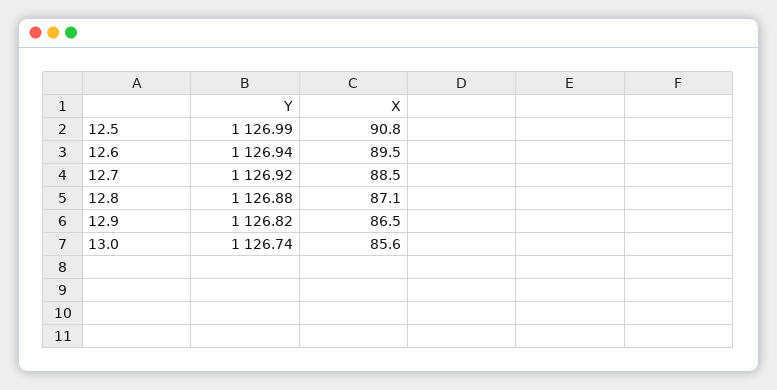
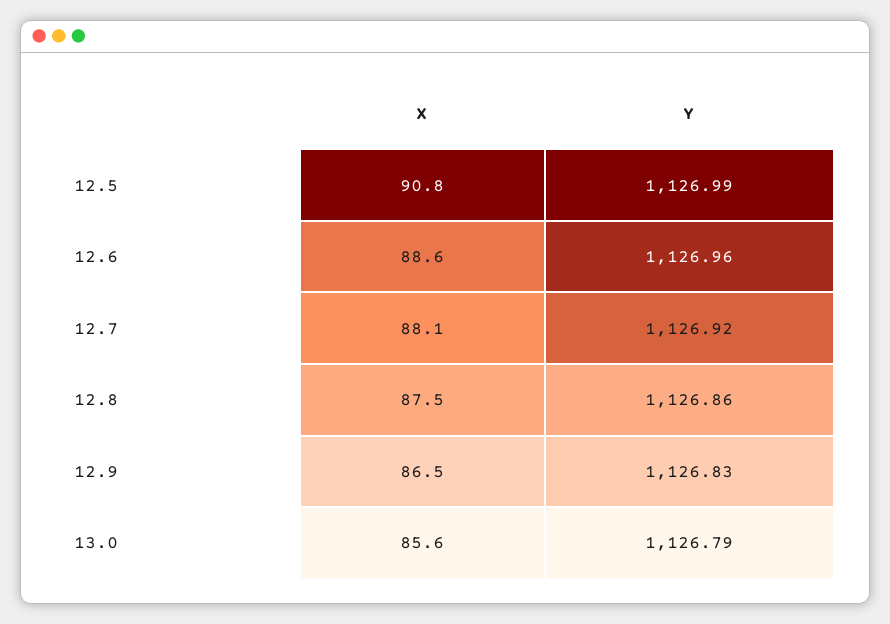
Y, 12.6: 1126.94 -> 1126.96
X, 12.6: 89.5 -> 88.6
X, 12.7: 88.5 -> 88.1
Y, 12.8: 1126.88 -> 1126.86
X, 12.8: 87.1 -> 87.5
Y, 12.9: 1126.82 -> 1126.83
Y, 13.0: 1126.74 -> 1126.79

